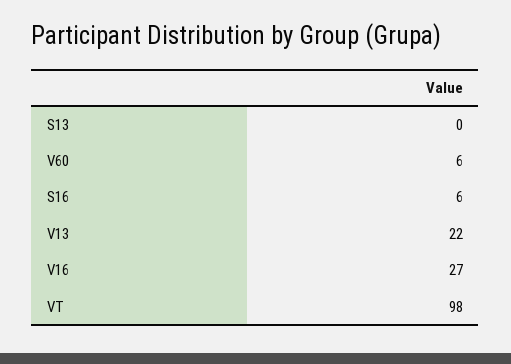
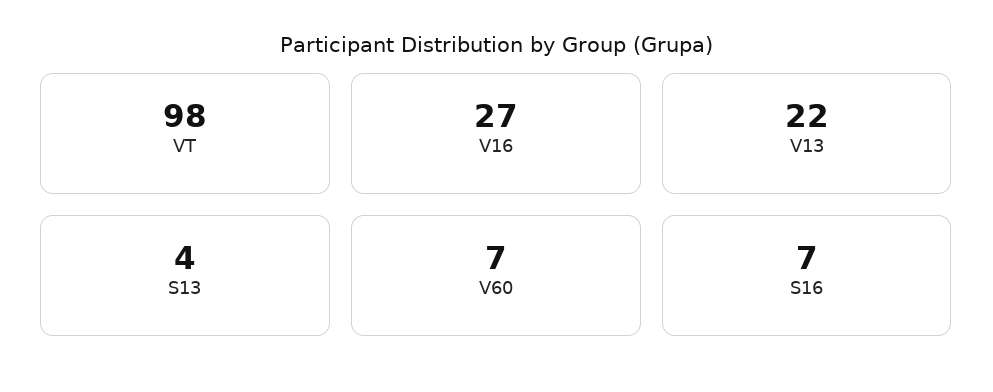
S13: 0 -> 4
V60: 6 -> 7
S16: 6 -> 7

